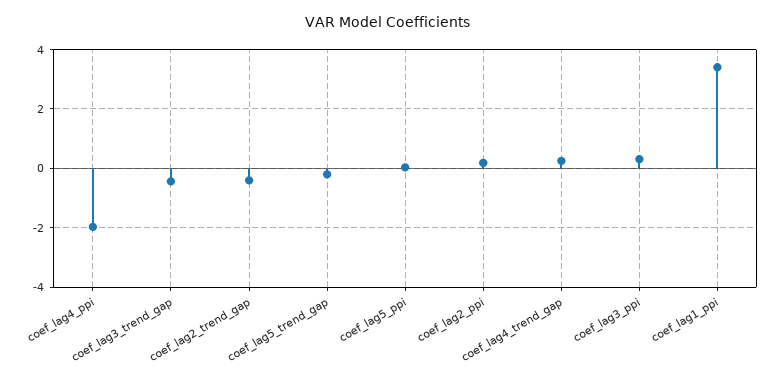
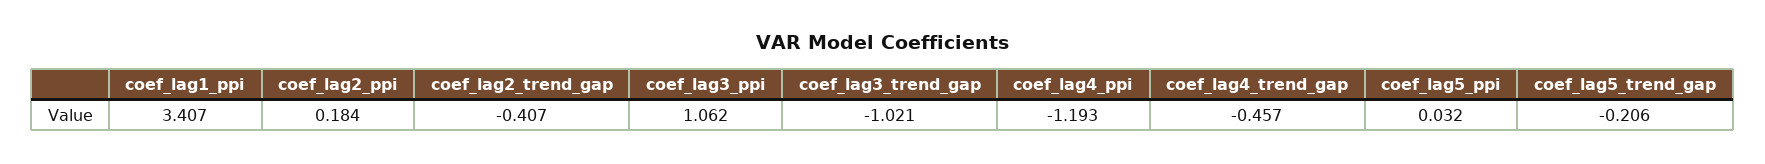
coef_lag4_ppi: -2 -> -1.193
coef_lag3_trend_gap: -0.5 -> -1.021
coef_lag4_trend_gap: 0.25 -> -0.457
coef_lag3_ppi: 0.25 -> 1.062

